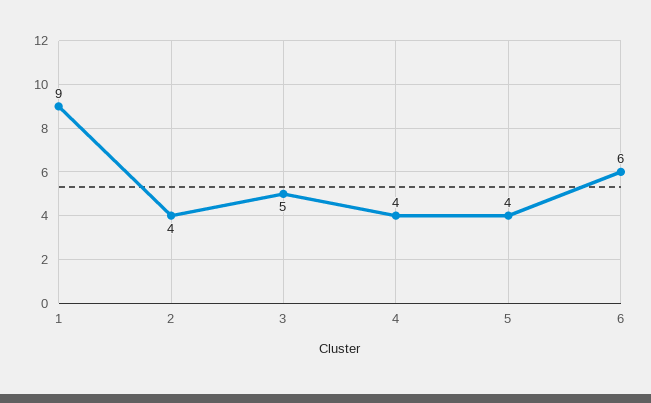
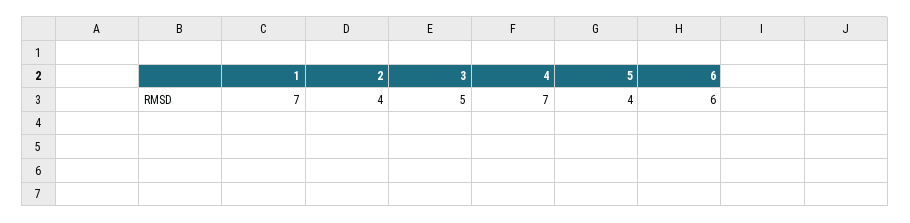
1: 9 -> 7
4: 4 -> 7

